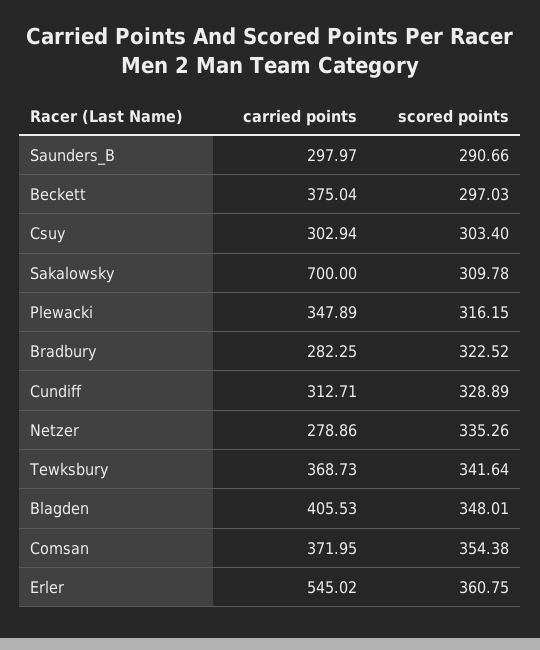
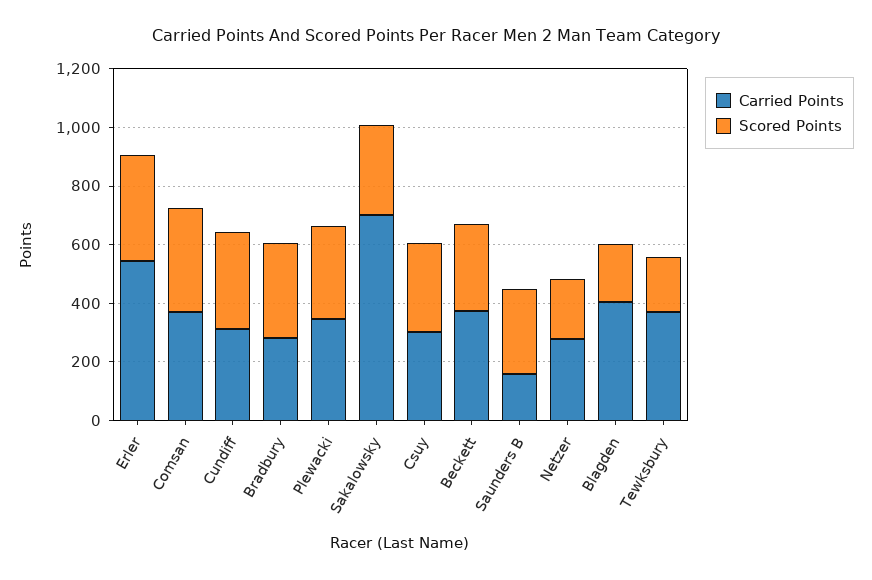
carried points, Saunders_B: 297.97 -> 150
scored points, Netzer: 335.26 -> 200
scored points, Tewksbury: 341.64 -> 200
scored points, Blagden: 348.01 -> 200

